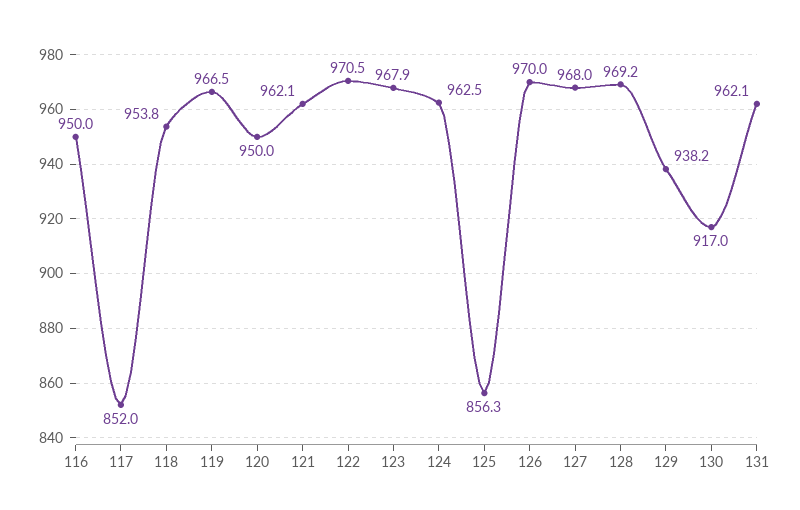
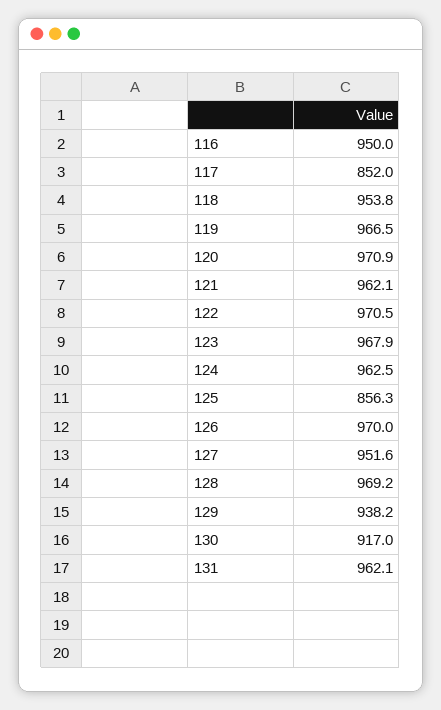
120: 950 -> 970.9
127: 968 -> 951.6

